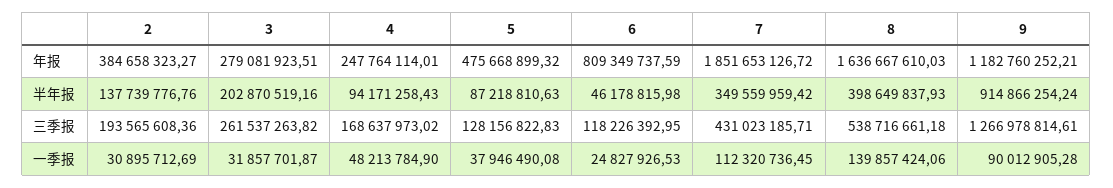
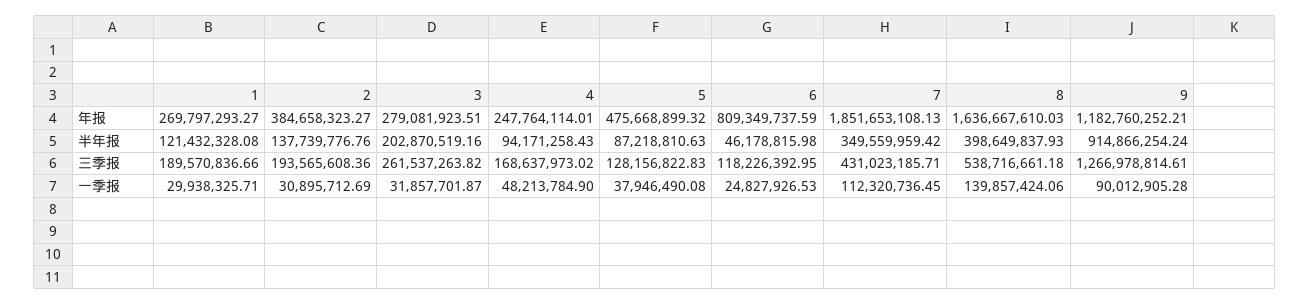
7, 年报: 1851653126.72 -> 1851653108.13
1, 年报: none -> 269797293.27
1, 半年报: none -> 121432328.08
1, 三季报: none -> 189570836.66
1, 一季报: none -> 29938325.71

